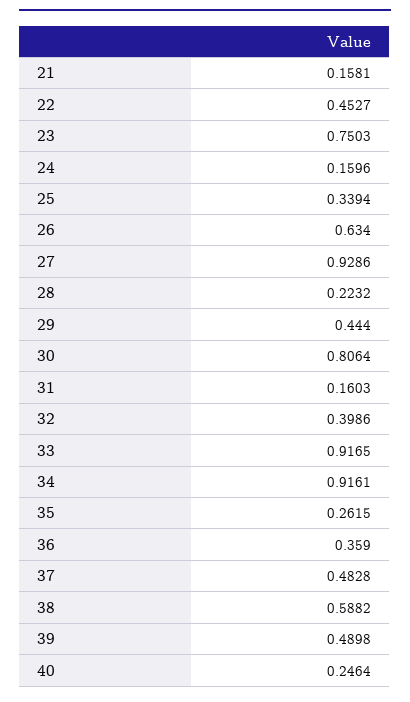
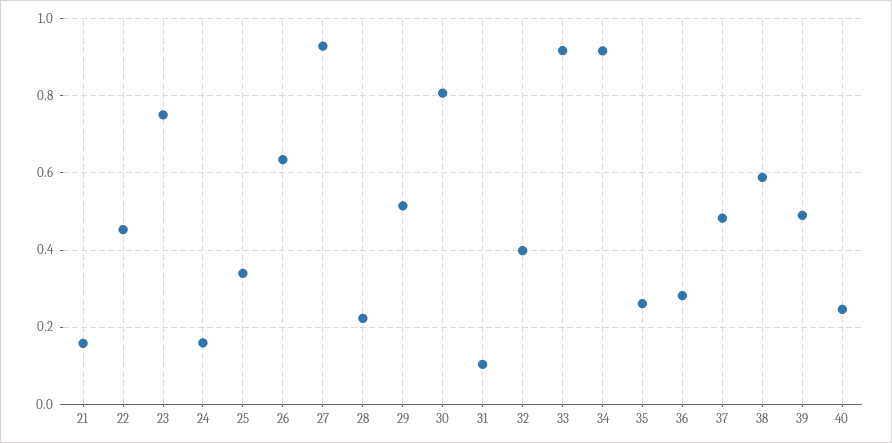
29: 0.444 -> 0.52
31: 0.1603 -> 0.1
36: 0.359 -> 0.28

